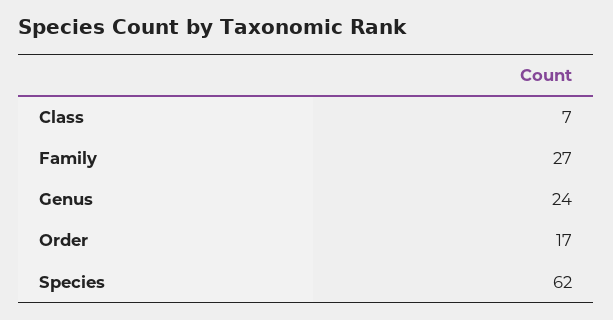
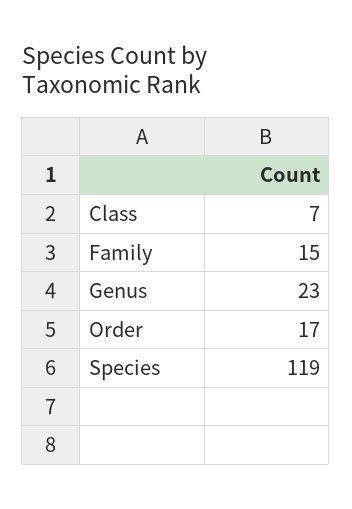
Family: 27 -> 15
Genus: 24 -> 23
Species: 62 -> 119

